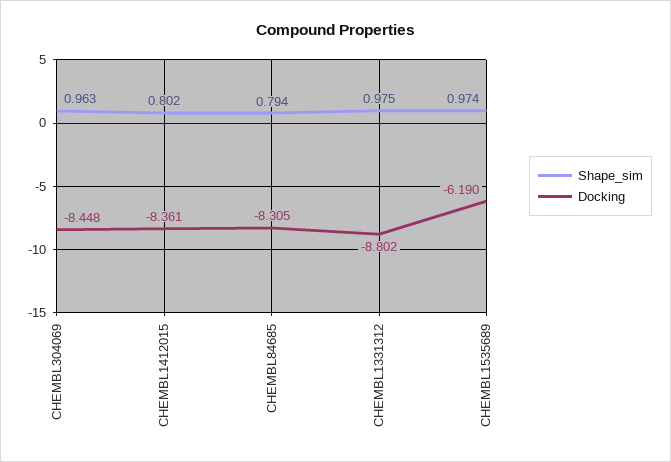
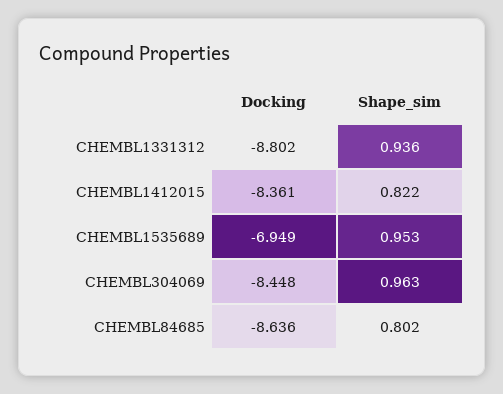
Shape_sim, CHEMBL1412015: 0.802 -> 0.822
Shape_sim, CHEMBL84685: 0.794 -> 0.802
Docking, CHEMBL84685: -8.305 -> -8.636
Shape_sim, CHEMBL1331312: 0.975 -> 0.936
Shape_sim, CHEMBL1535689: 0.974 -> 0.953
Docking, CHEMBL1535689: -6.19 -> -6.949

